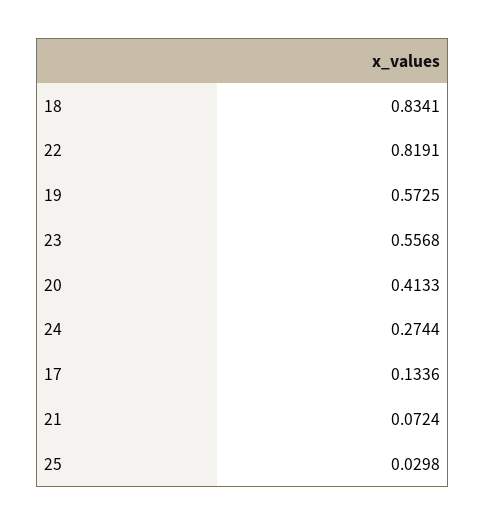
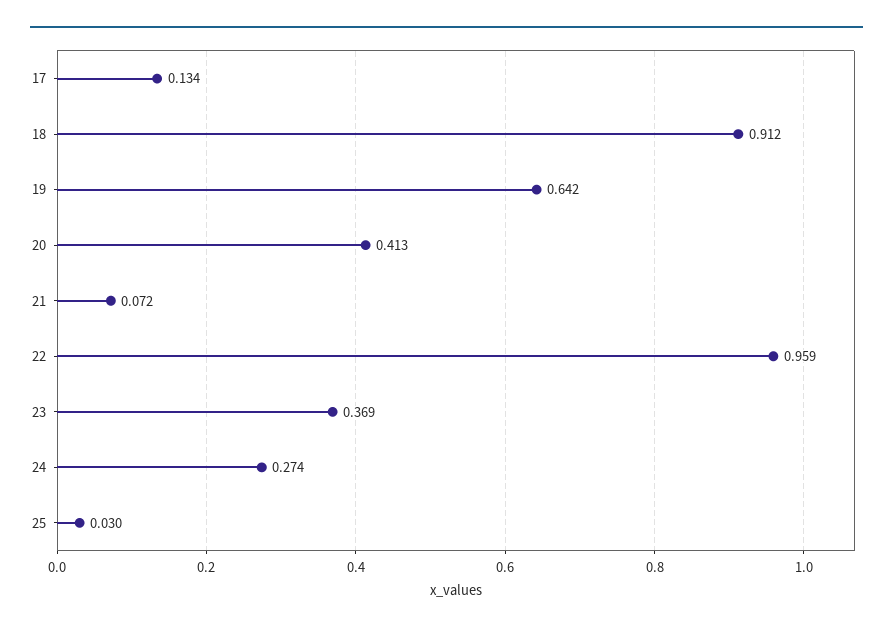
18: 0.8341 -> 0.912
22: 0.8191 -> 0.959
19: 0.5725 -> 0.642
23: 0.5568 -> 0.369

